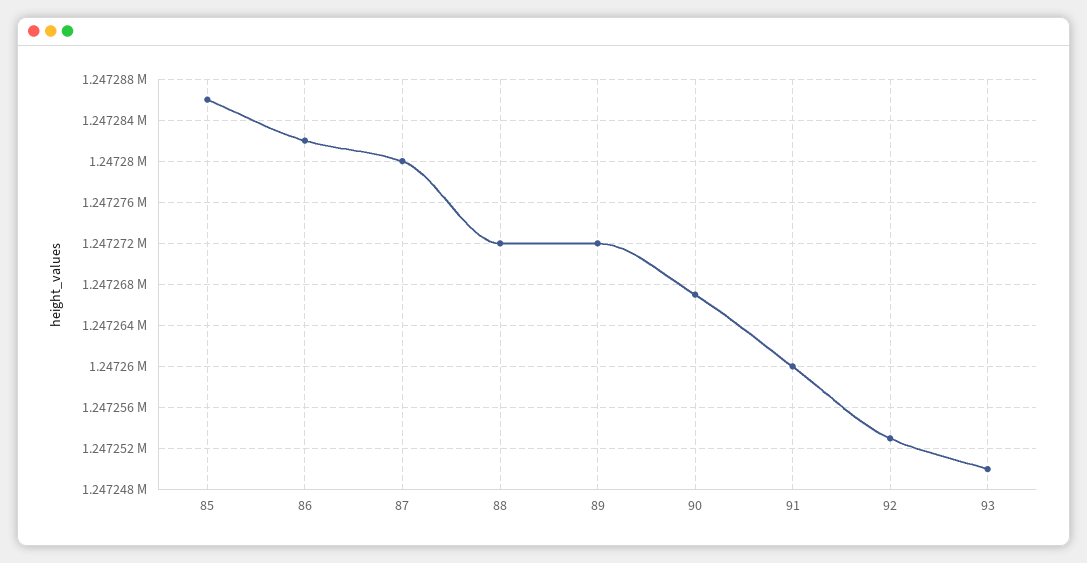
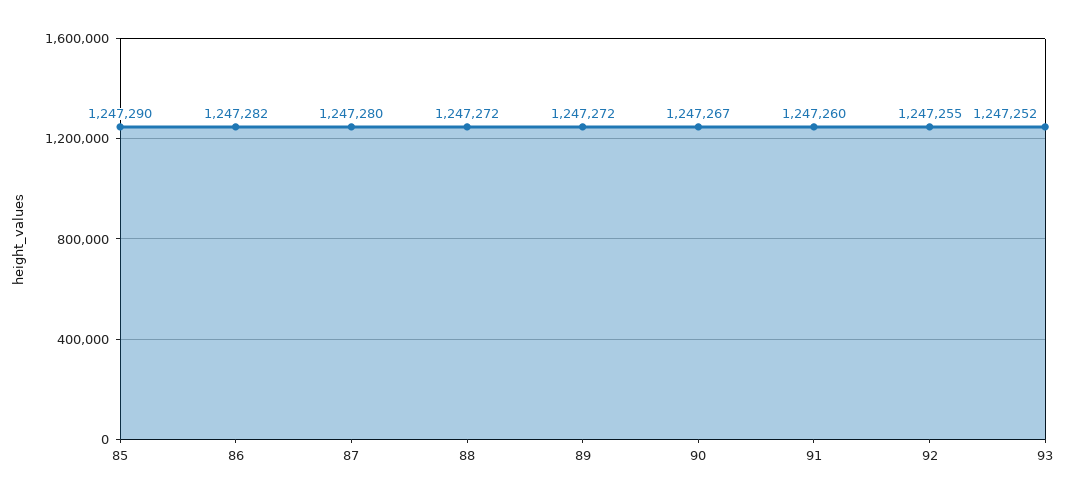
85: 1247286 -> 1247290
92: 1247253 -> 1247255
93: 1247250 -> 1247252

